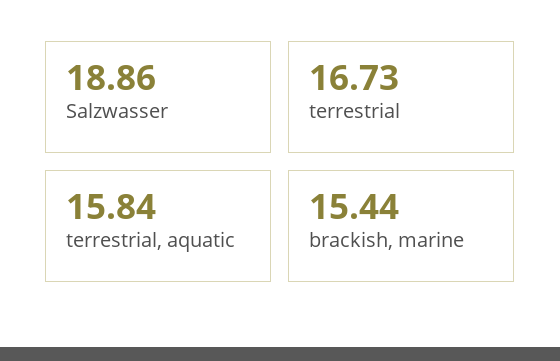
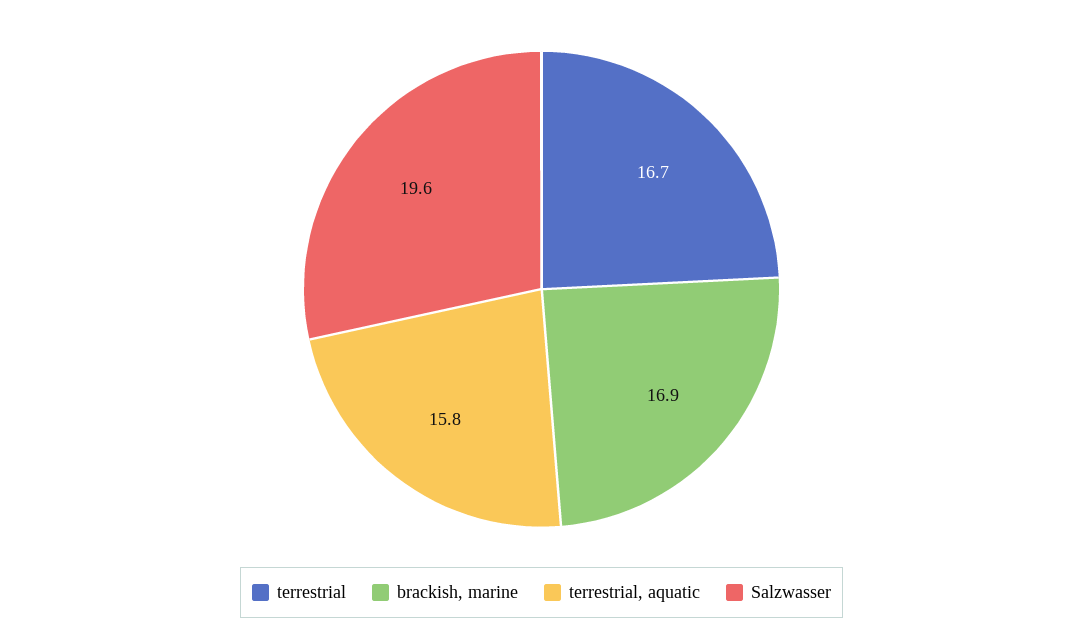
Salzwasser: 18.86 -> 19.6
brackish, marine: 15.44 -> 16.9

